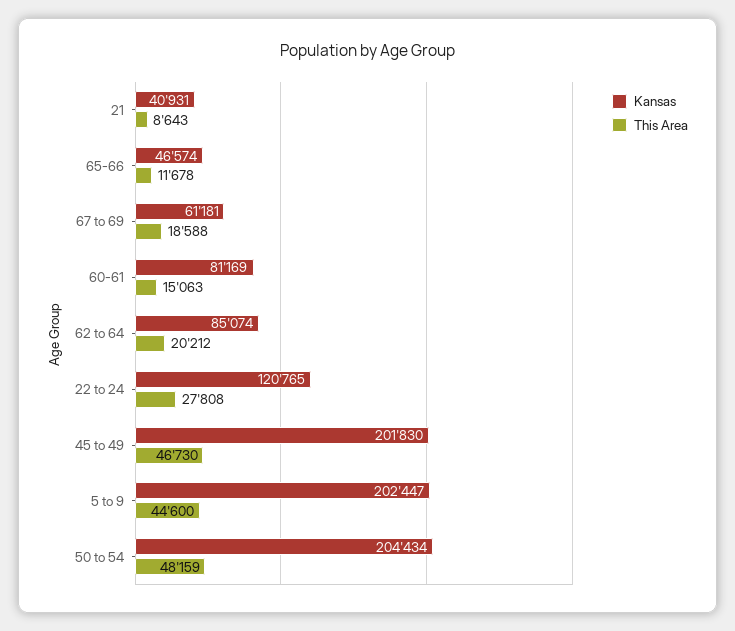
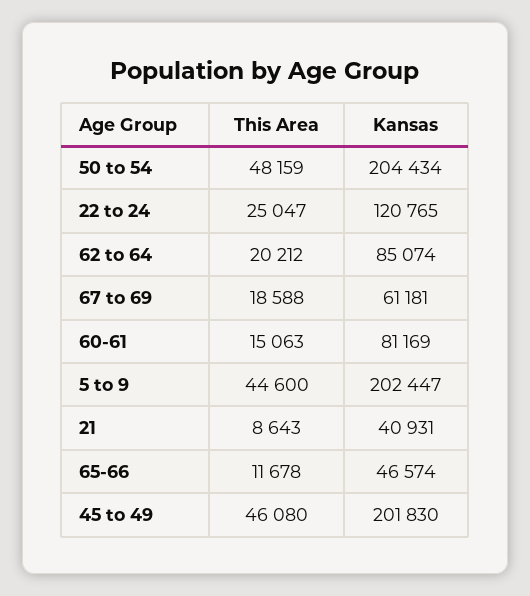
This Area, 22 to 24: 27808 -> 25047
This Area, 45 to 49: 46730 -> 46080

